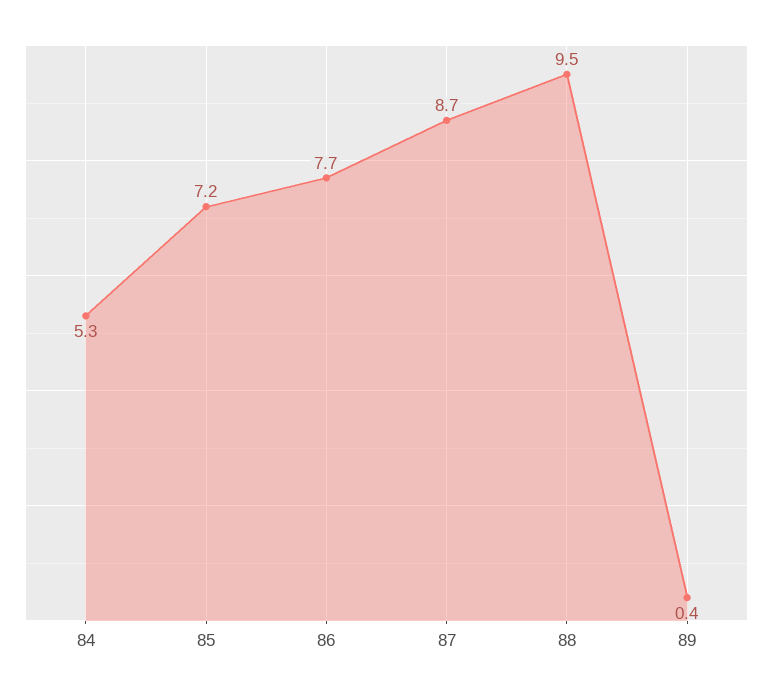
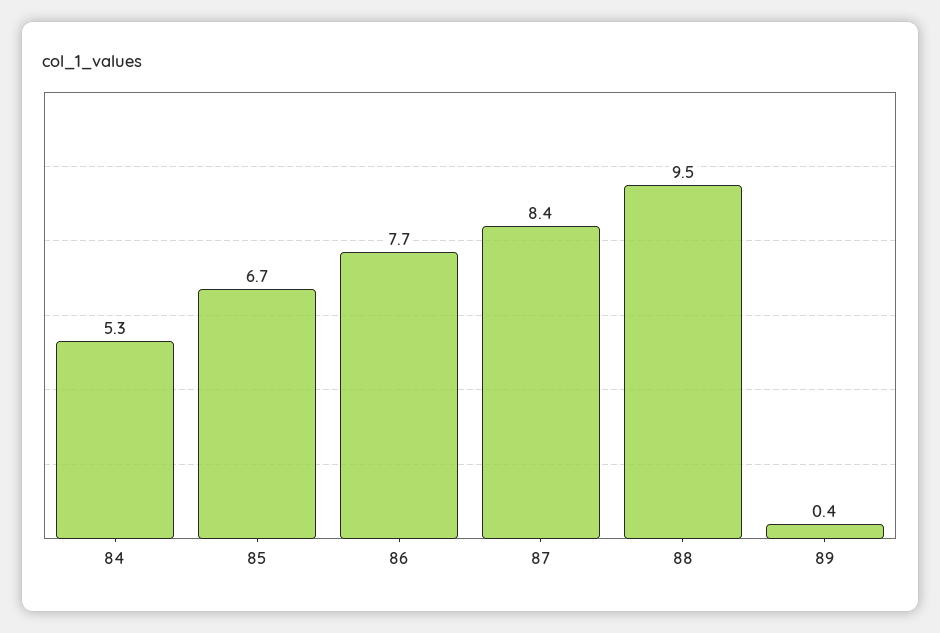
85: 7.2 -> 6.7
87: 8.7 -> 8.4

